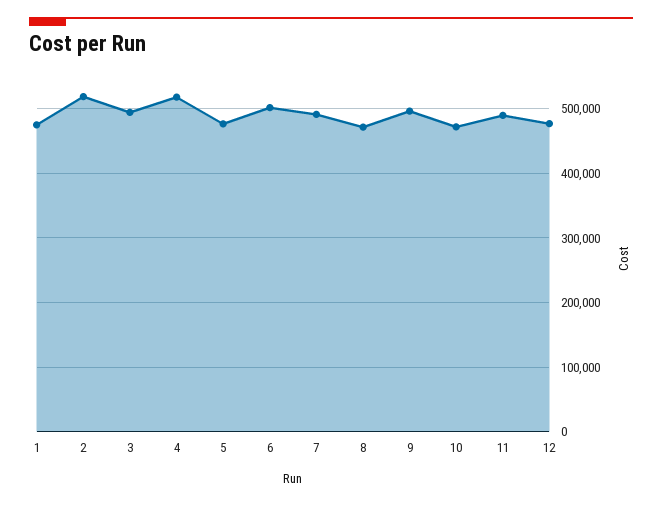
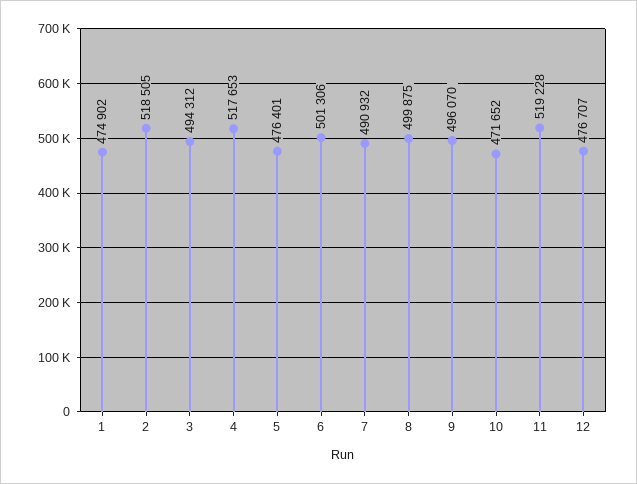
8: 470000 -> 499875
11: 490000 -> 519228

